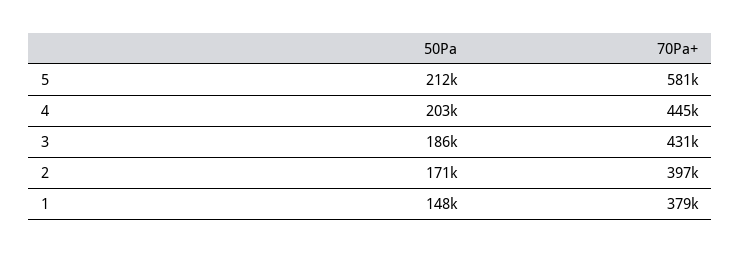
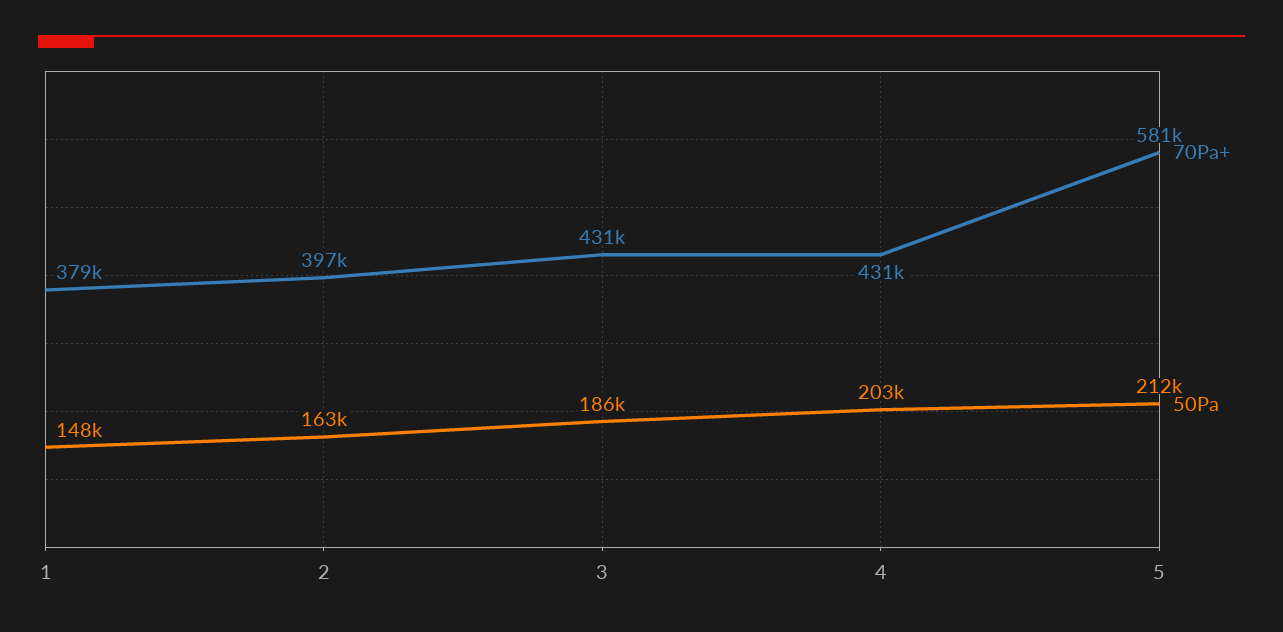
70Pa+, 4: 445000 -> 431000
50Pa, 2: 171000 -> 163000

